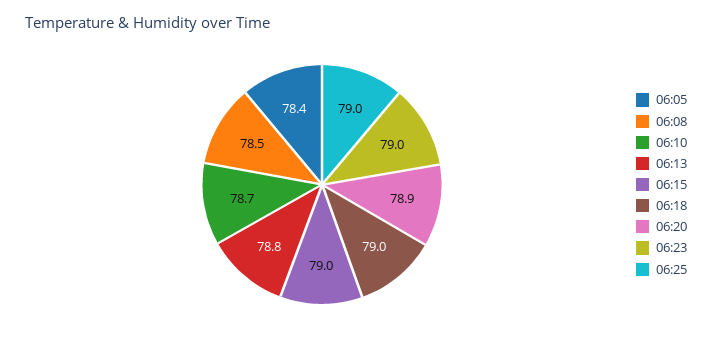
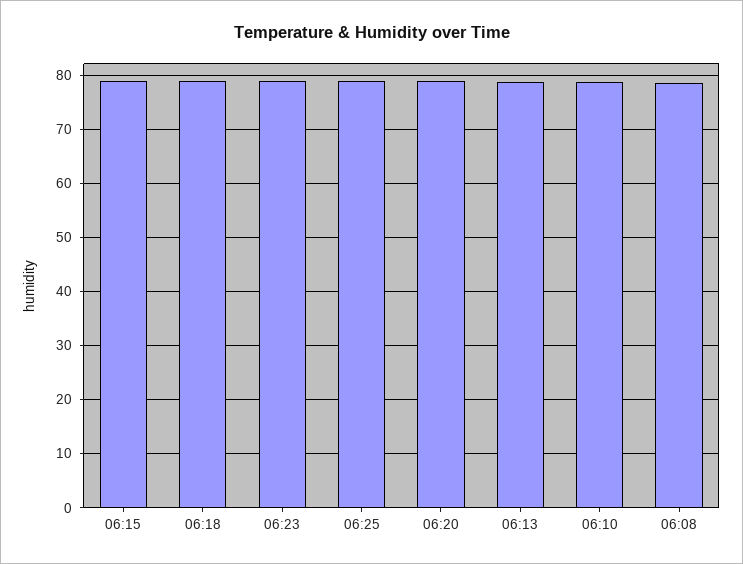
06:05: 78.4 -> none

